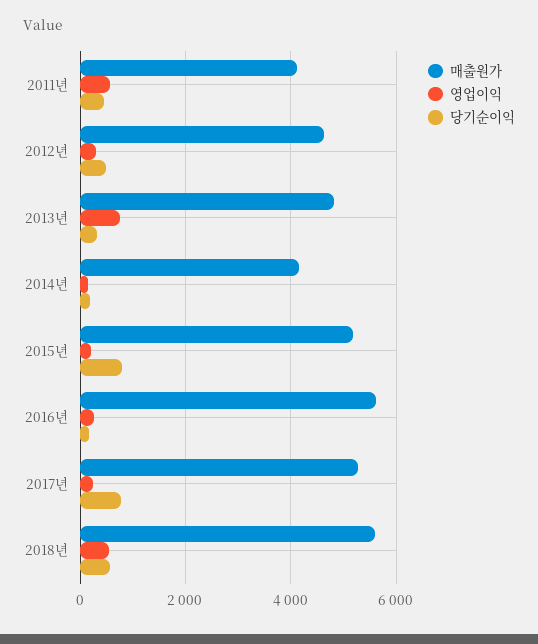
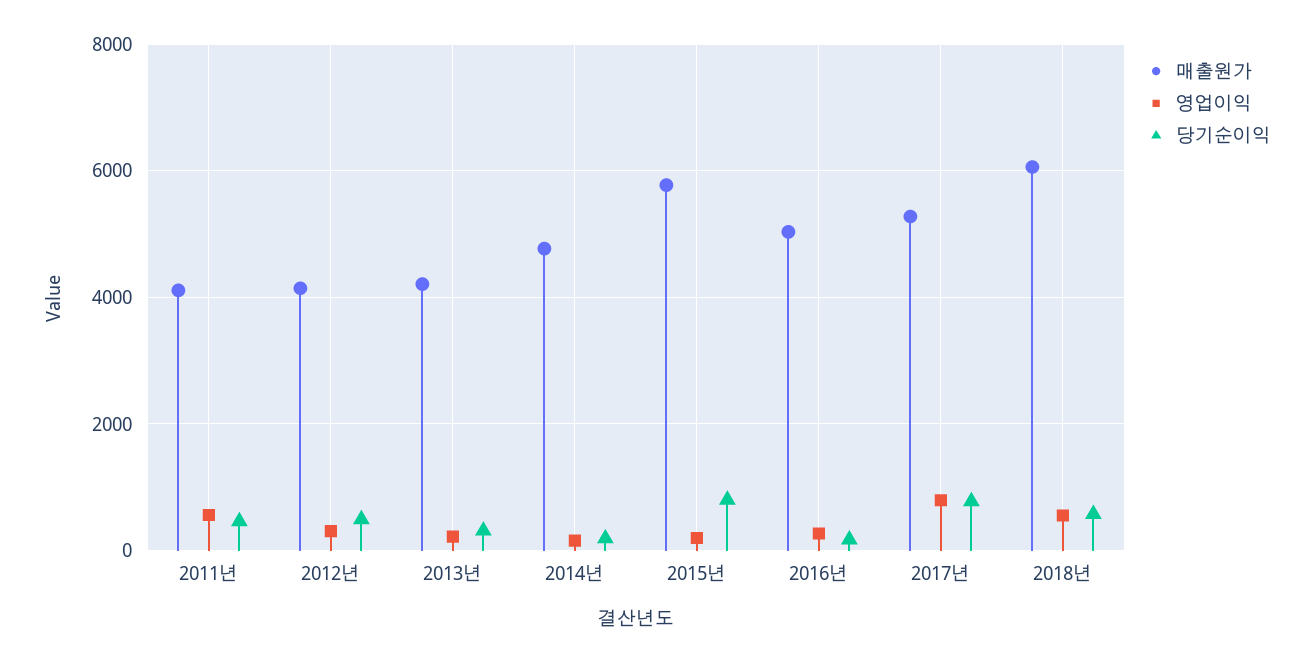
매출원가, 2012년: 4600 -> 4200
매출원가, 2013년: 4800 -> 4200
영업이익, 2013년: 800 -> 200
매출원가, 2014년: 4200 -> 4800
매출원가, 2015년: 5200 -> 5800
매출원가, 2016년: 5600 -> 5000
영업이익, 2017년: 200 -> 800
매출원가, 2018년: 5600 -> 6000

